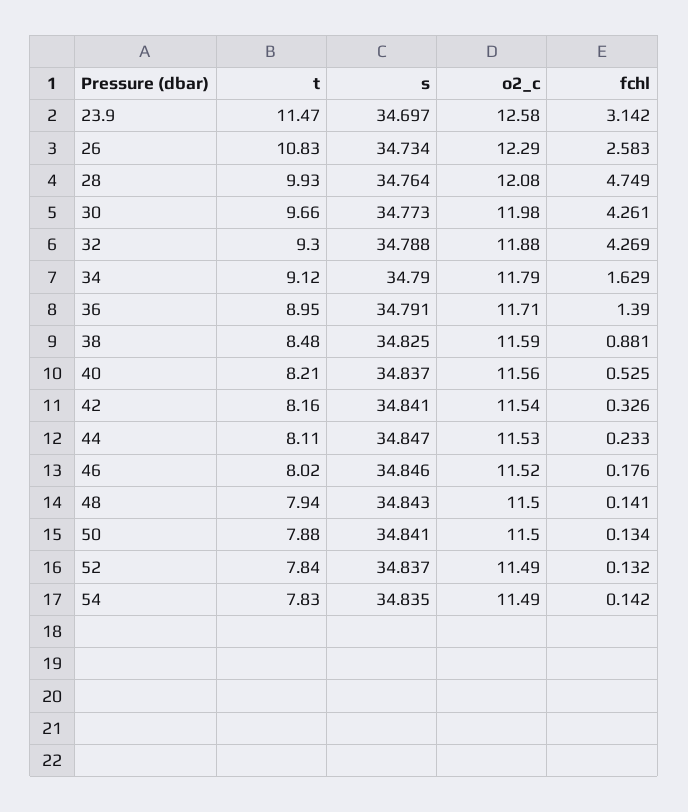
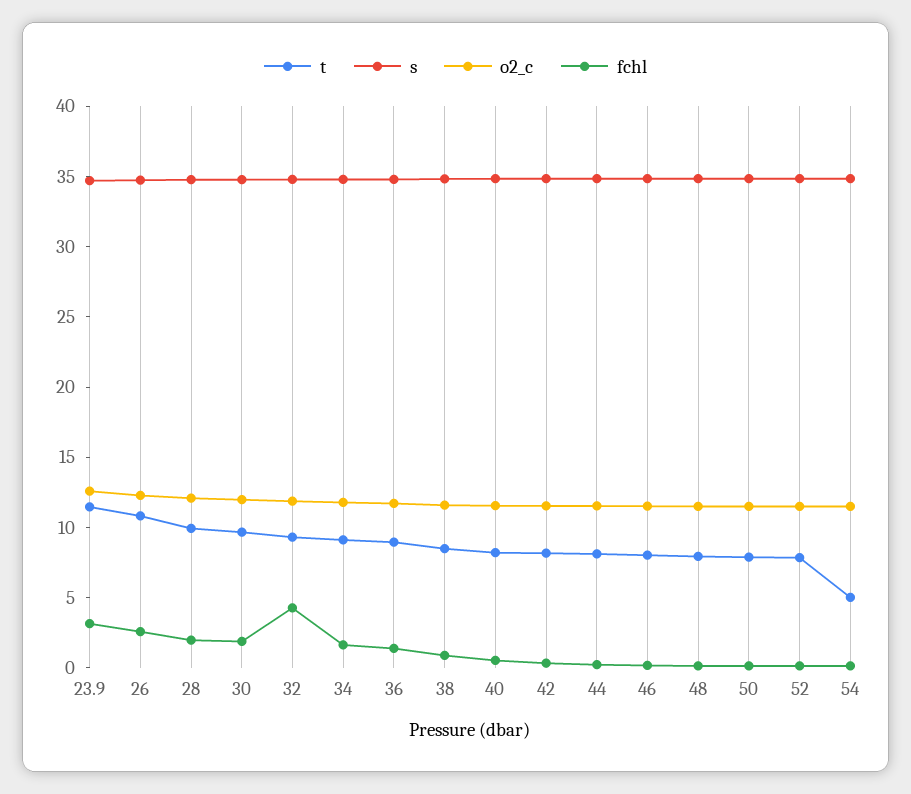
fchl, 28: 4.749 -> 2
fchl, 30: 4.261 -> 2
t, 54: 7.83 -> 5

